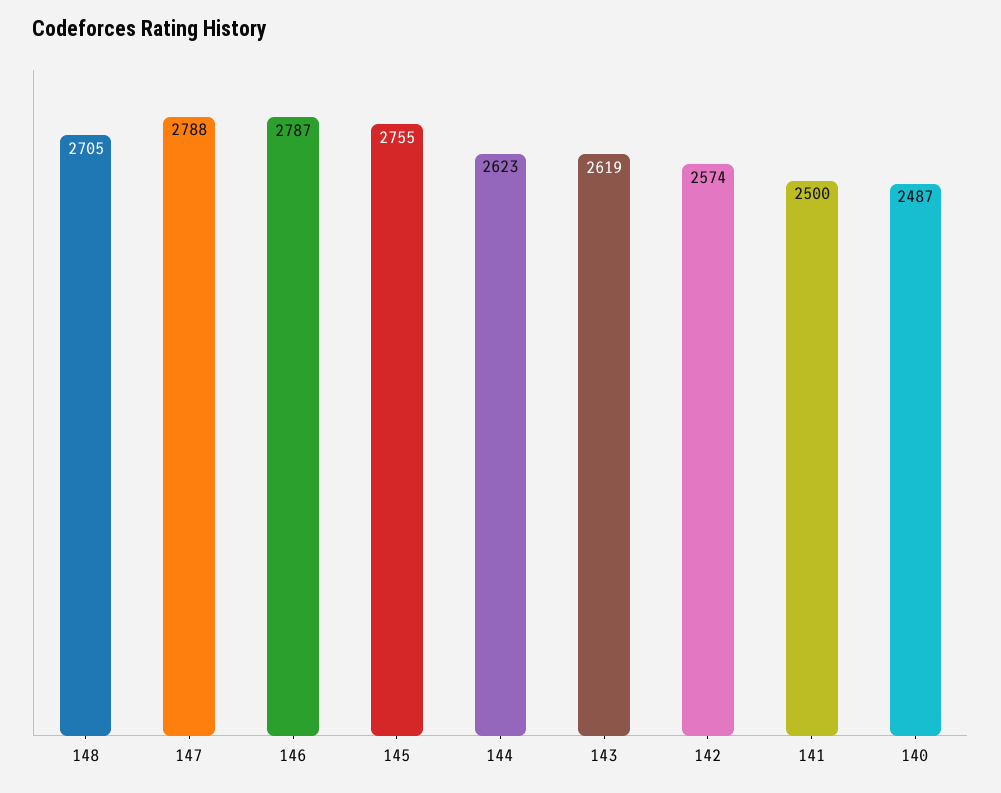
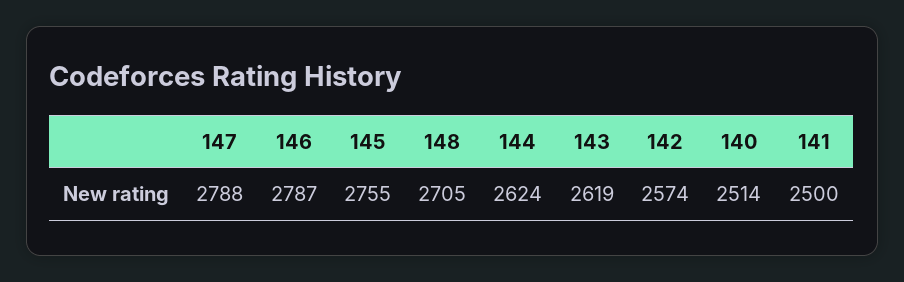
144: 2623 -> 2624
140: 2487 -> 2514

